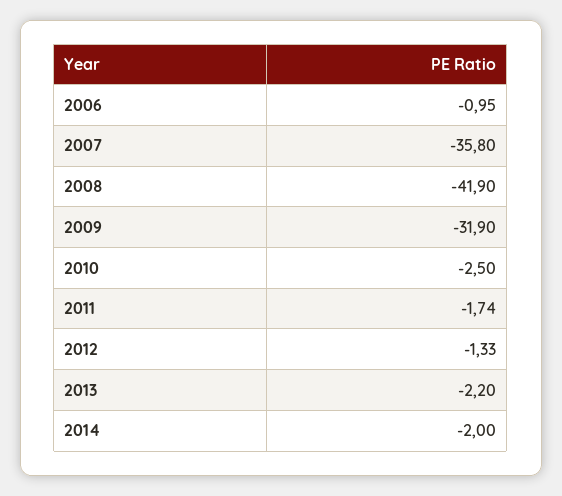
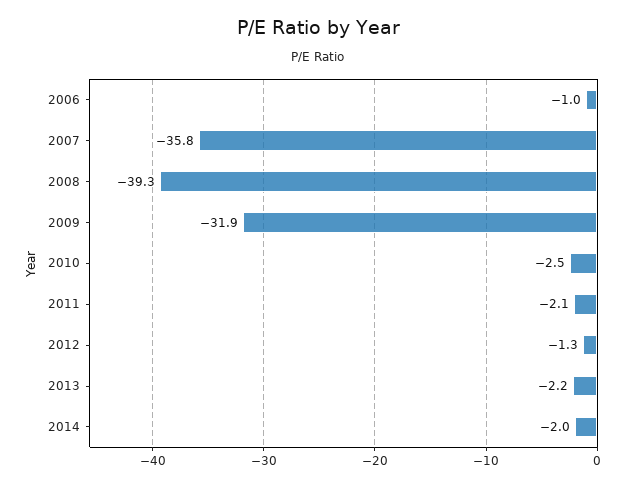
2008: -41.9 -> -39.3
2011: -1.74 -> -2.1

